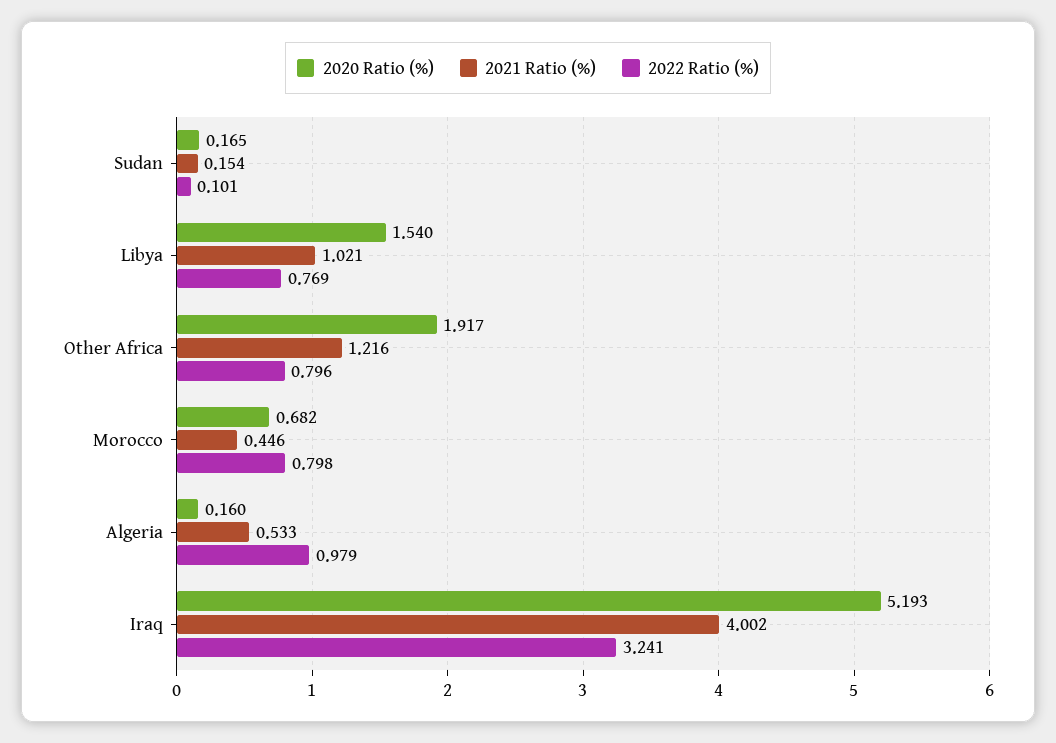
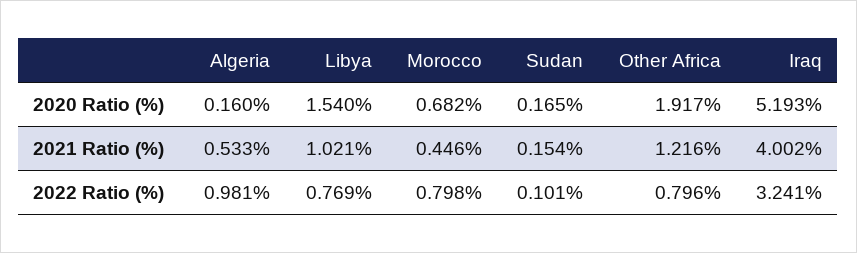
2022 Ratio (%), Algeria: 0.979 -> 0.981

